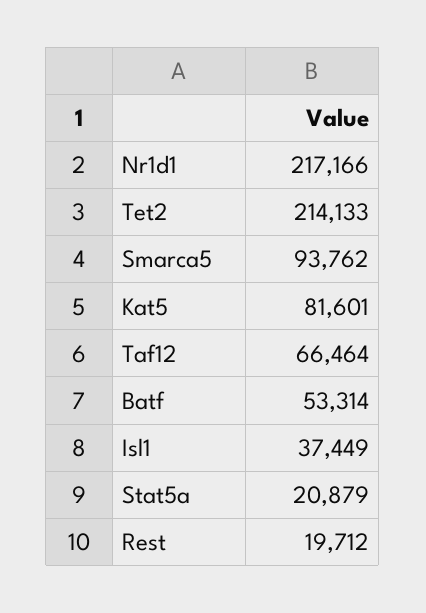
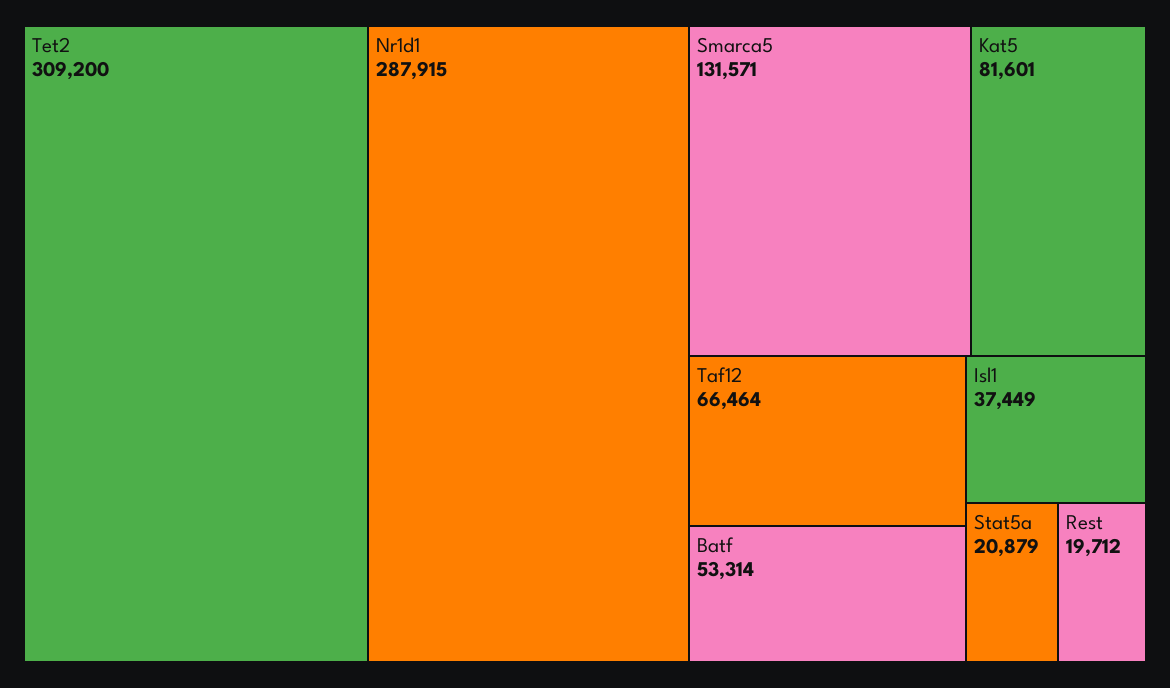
Nr1d1: 217166 -> 287915
Tet2: 214133 -> 309200
Smarca5: 93762 -> 131571

